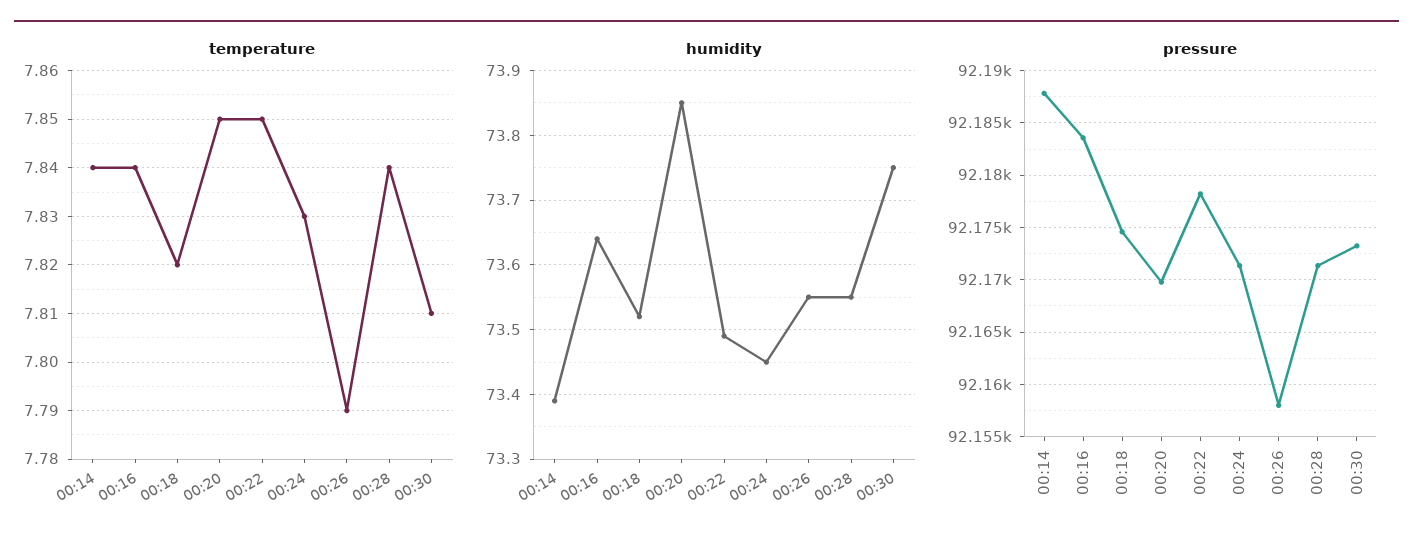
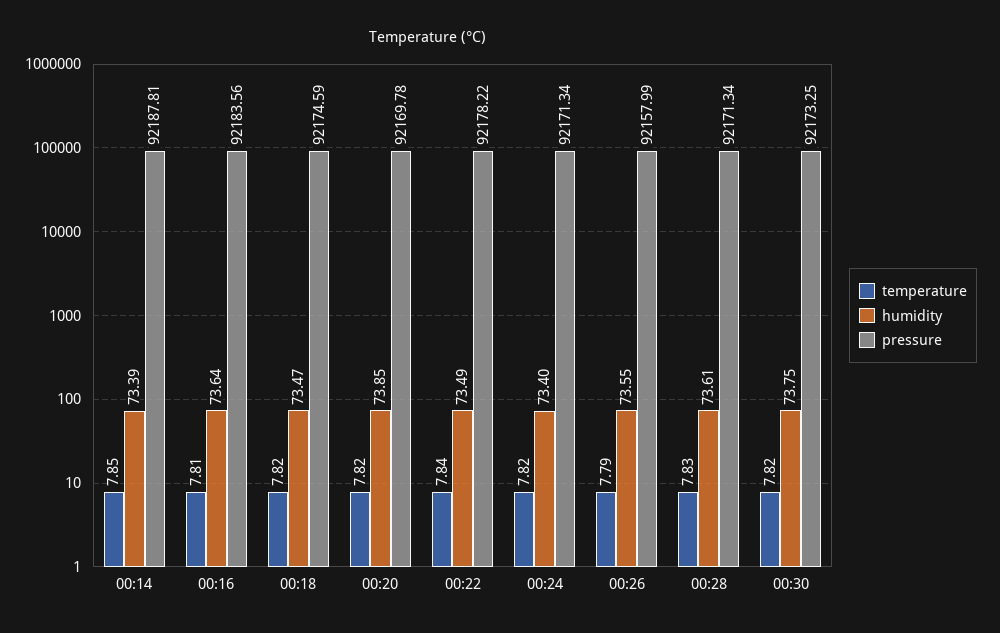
temperature, 00:14: 7.84 -> 7.85
temperature, 00:16: 7.84 -> 7.81
temperature, 00:20: 7.85 -> 7.82
temperature, 00:22: 7.85 -> 7.84
temperature, 00:24: 7.83 -> 7.82
temperature, 00:28: 7.84 -> 7.83
temperature, 00:30: 7.81 -> 7.82
humidity, 00:18: 73.52 -> 73.47
humidity, 00:24: 73.45 -> 73.4
humidity, 00:28: 73.55 -> 73.61

